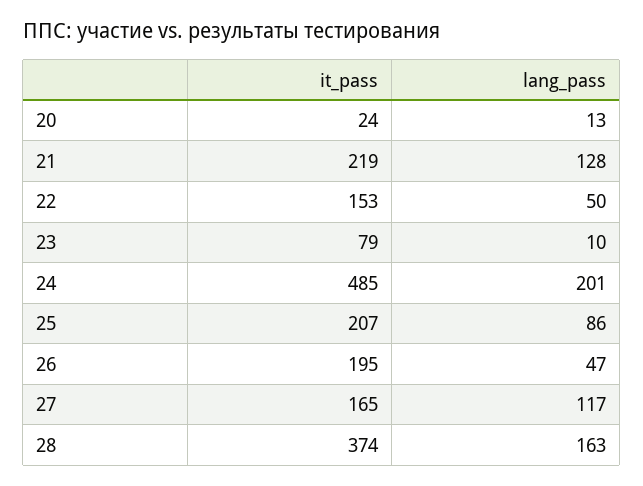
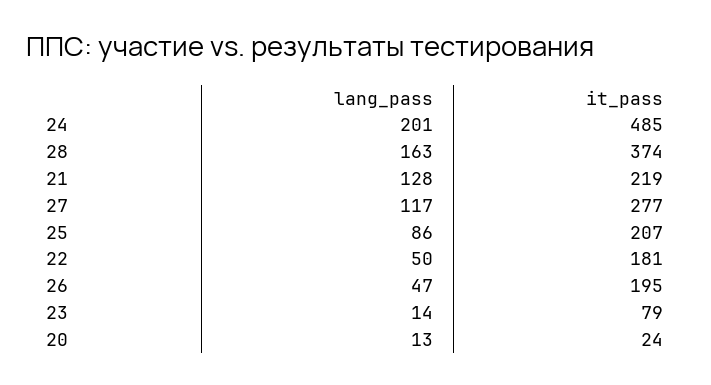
it_pass, 22: 153 -> 181
lang_pass, 23: 10 -> 14
it_pass, 27: 165 -> 277

